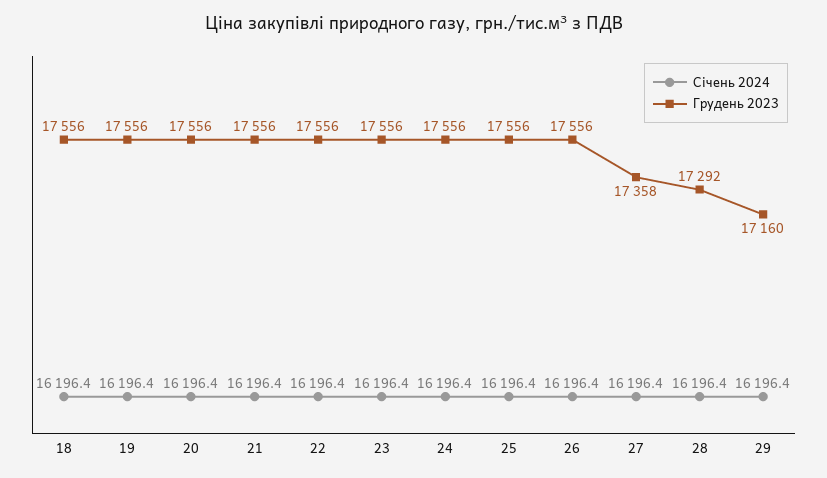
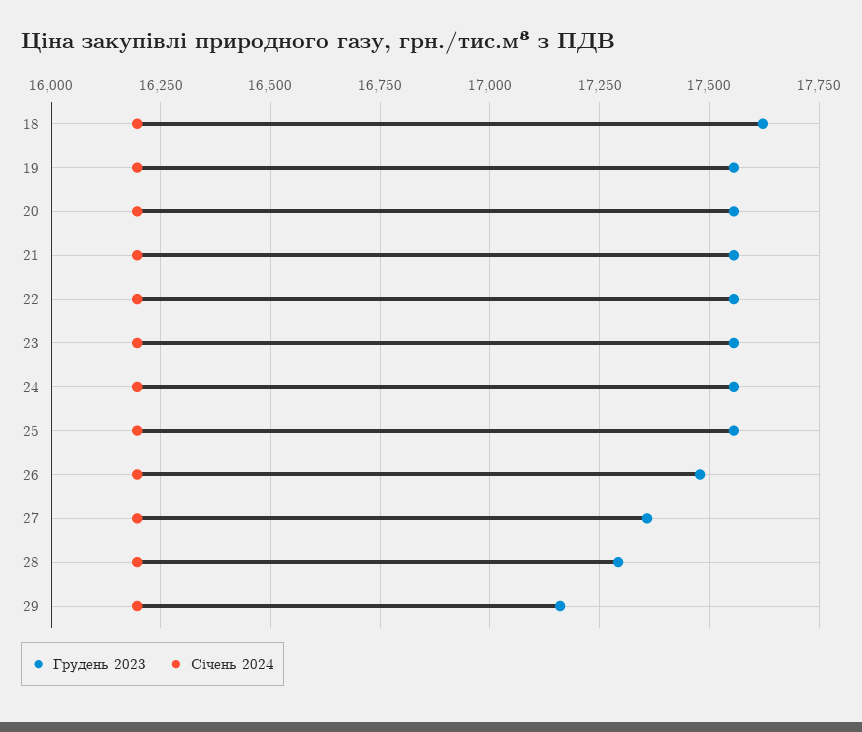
Грудень 2023, 18: 17556 -> 17625
Грудень 2023, 26: 17556 -> 17475

